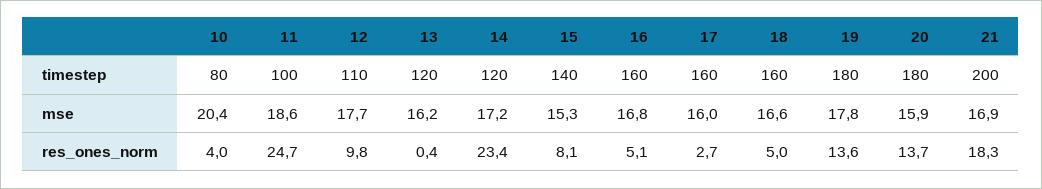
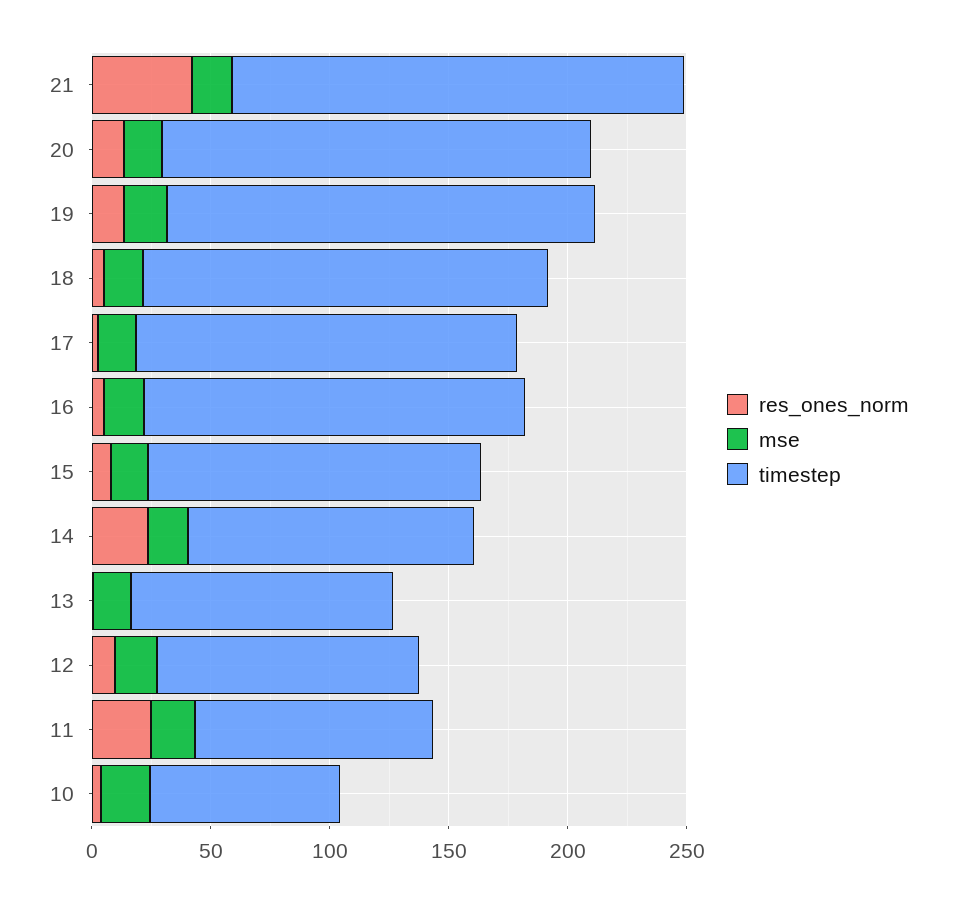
timestep, 13: 120 -> 110
timestep, 18: 160 -> 170
timestep, 21: 200 -> 190
res_ones_norm, 21: 18.3 -> 40

